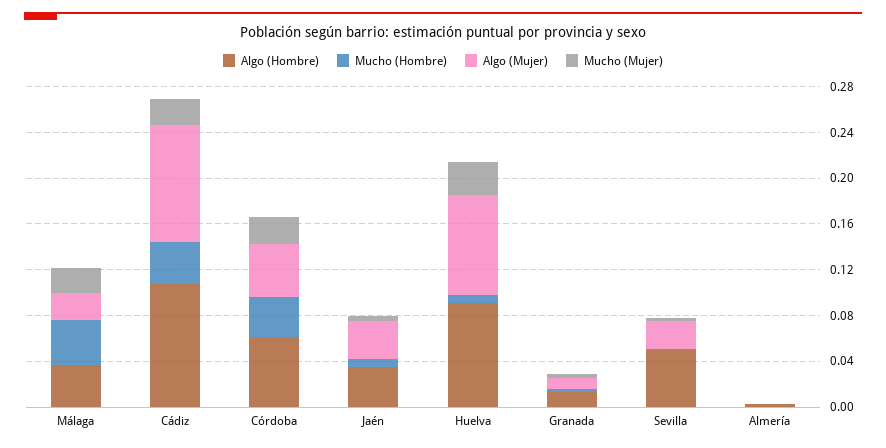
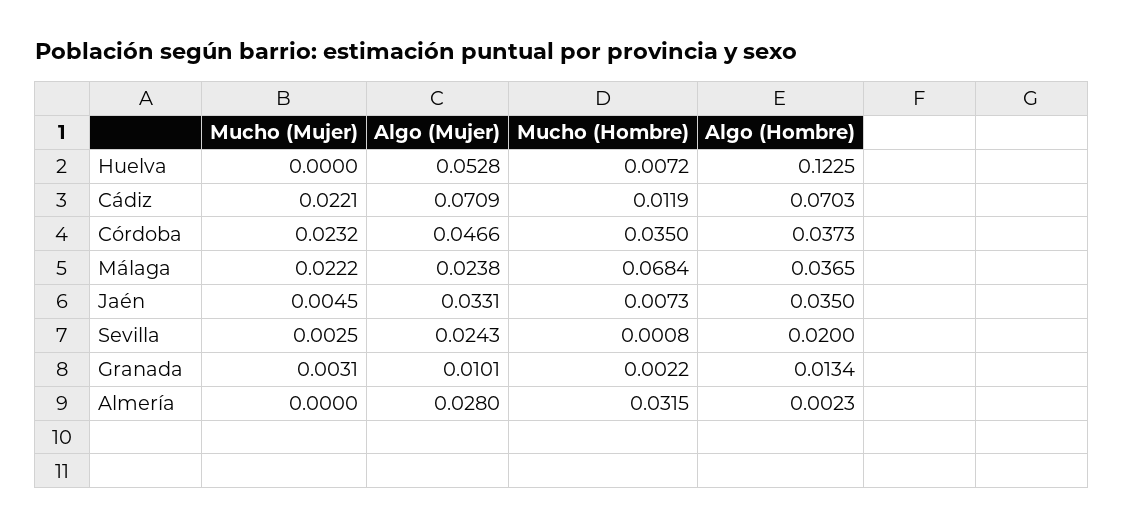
Mucho (Hombre), Málaga: 0.04 -> 0.0684
Algo (Hombre), Cádiz: 0.11 -> 0.0703
Mucho (Hombre), Cádiz: 0.04 -> 0.0119
Algo (Mujer), Cádiz: 0.1 -> 0.0709
Algo (Hombre), Córdoba: 0.06 -> 0.0373
Algo (Hombre), Huelva: 0.09 -> 0.1225
Algo (Mujer), Huelva: 0.09 -> 0.0528
Mucho (Mujer), Huelva: 0.03 -> 0
Algo (Hombre), Sevilla: 0.05 -> 0.02
Mucho (Hombre), Almería: 0 -> 0.0315
Algo (Mujer), Almería: 0 -> 0.028

